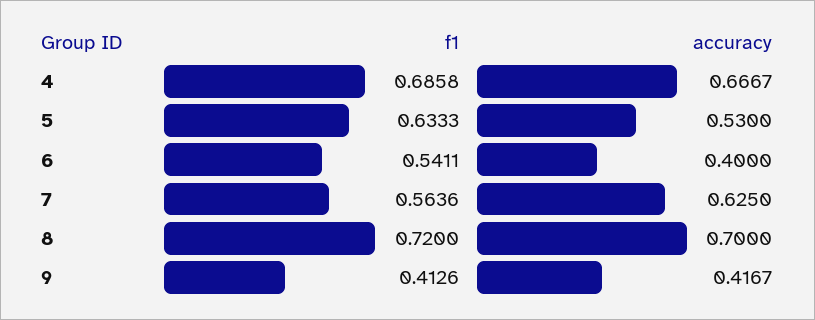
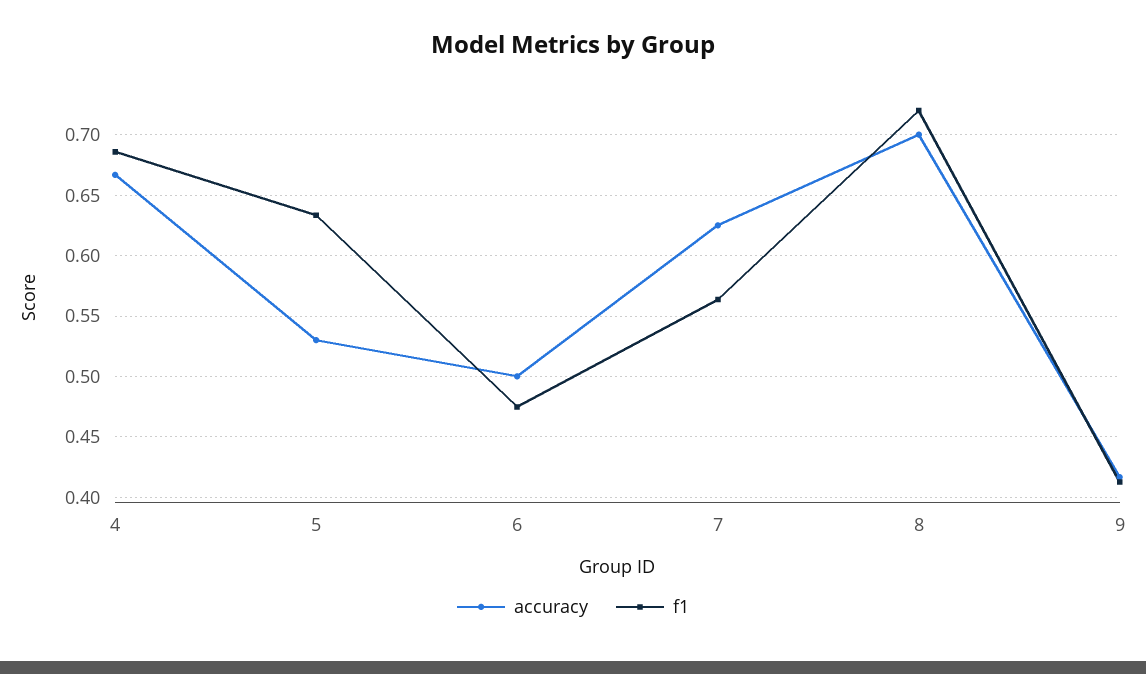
f1, 6: 0.5411 -> 0.475
accuracy, 6: 0.4 -> 0.5

